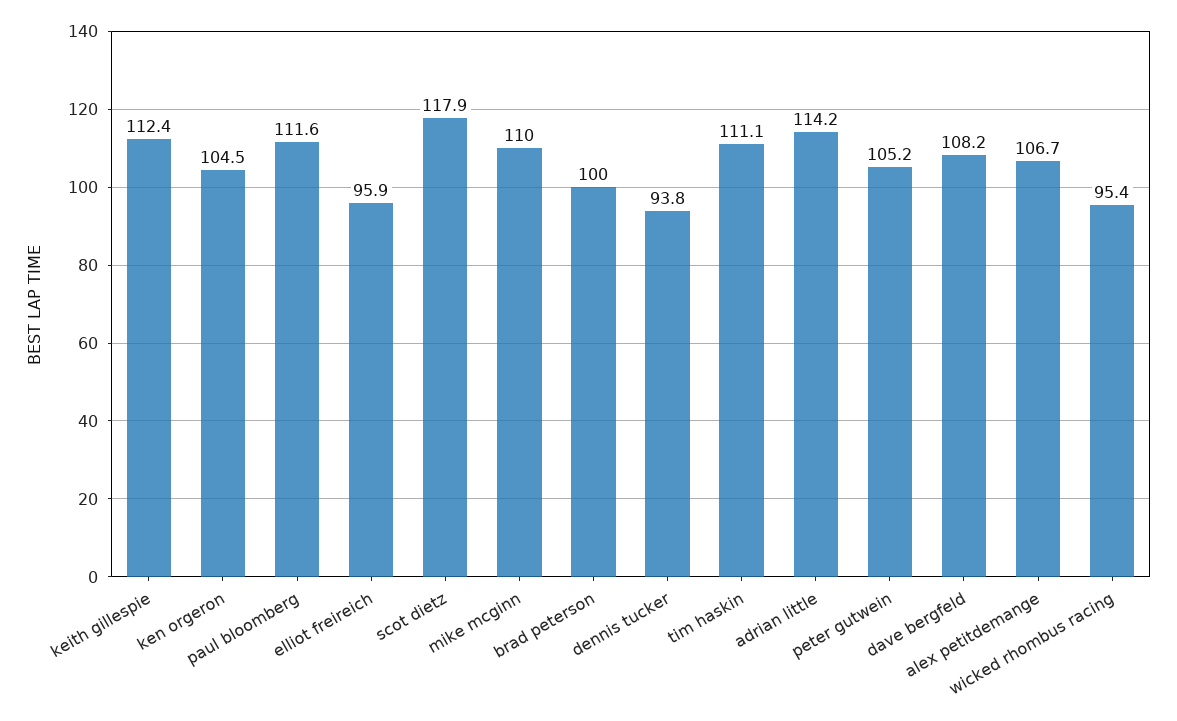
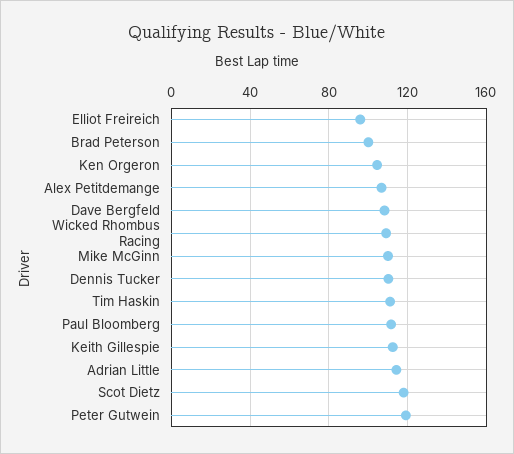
dennis tucker: 93.8 -> 110
peter gutwein: 105.2 -> 120
wicked rhombus racing: 95.4 -> 110

